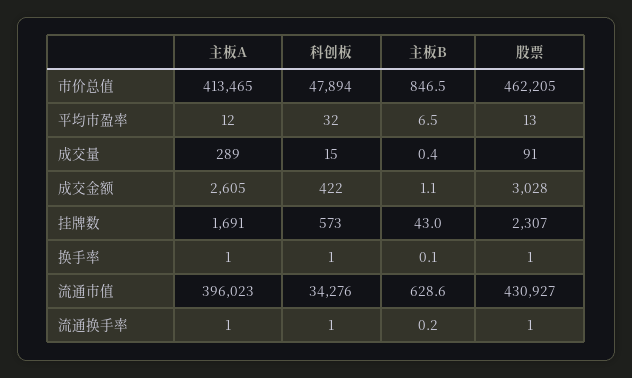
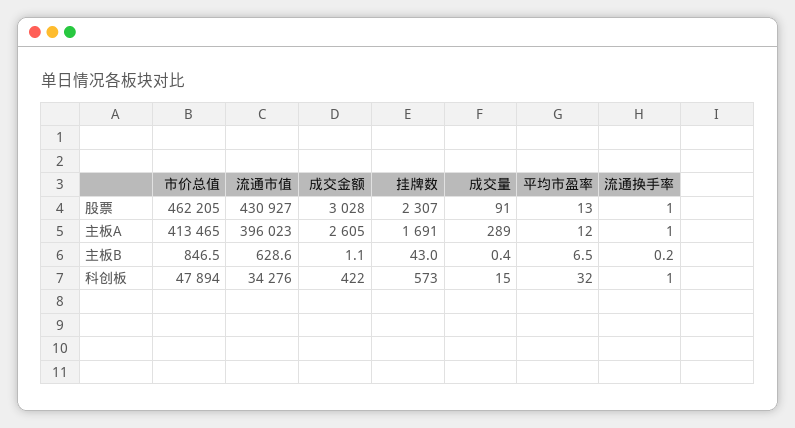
主板A, 换手率: 1 -> none
科创板, 换手率: 1 -> none
主板B, 换手率: 0.1 -> none
股票, 换手率: 1 -> none

